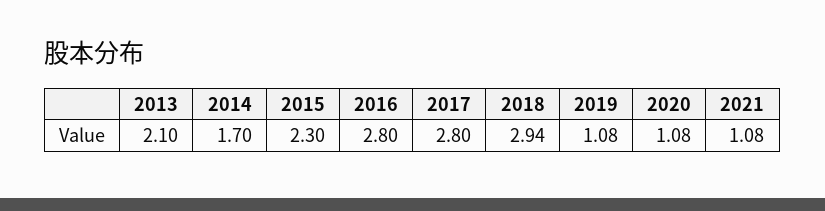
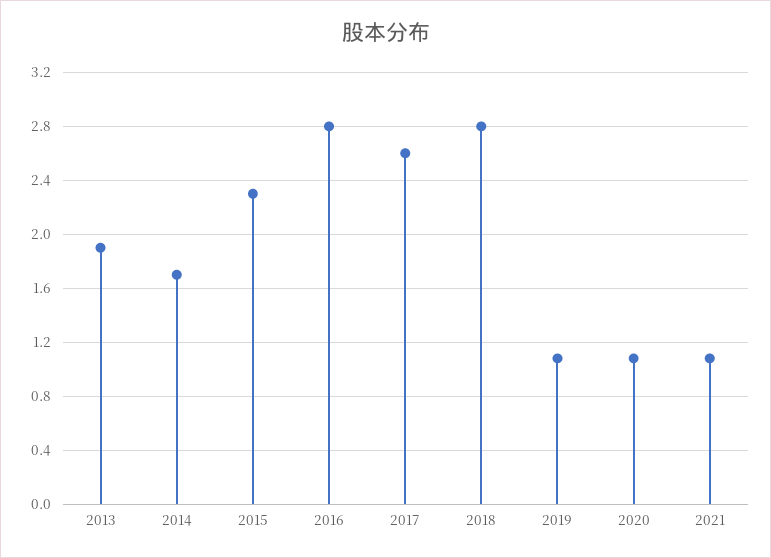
2013: 2.1 -> 1.9
2017: 2.8 -> 2.6
2018: 2.94 -> 2.8

